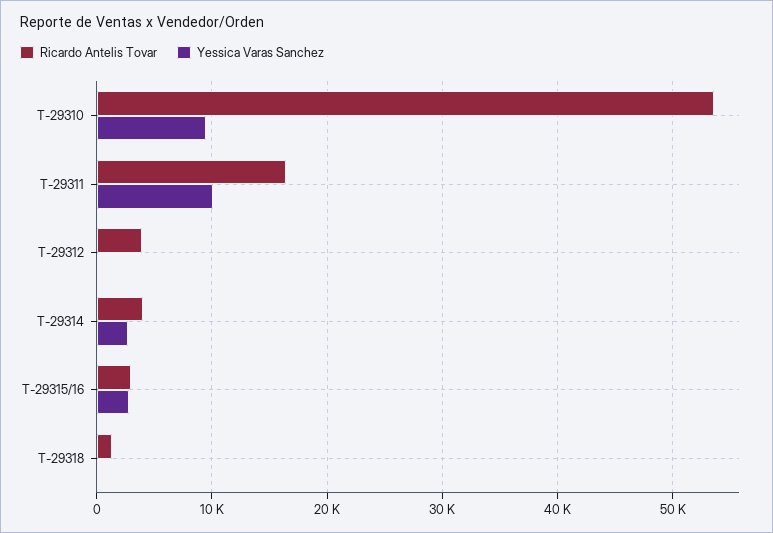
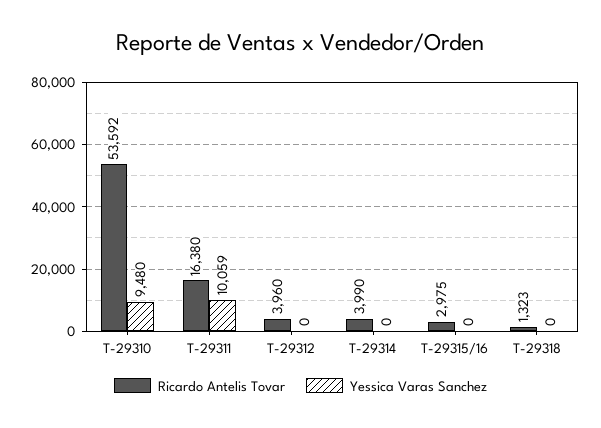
Yessica Varas Sanchez, T-29314: 3000 -> 0
Yessica Varas Sanchez, T-29315/16: 3000 -> 0

